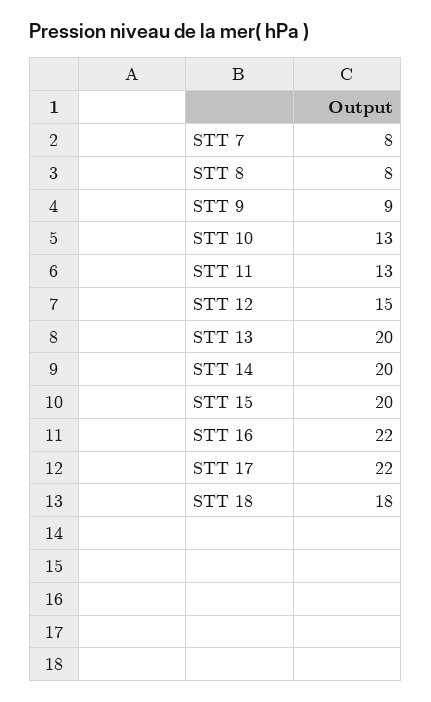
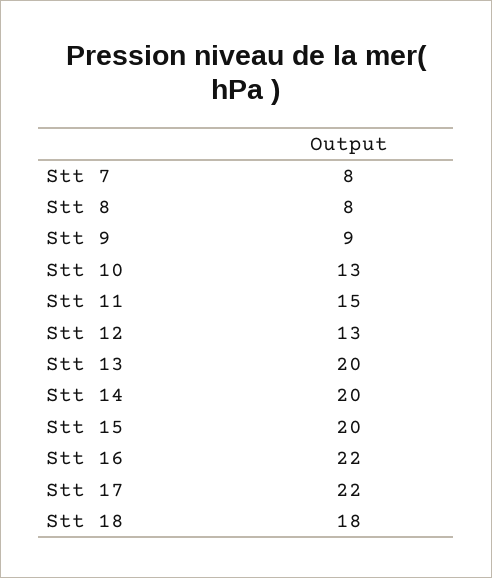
STT 11: 13 -> 15
STT 12: 15 -> 13

